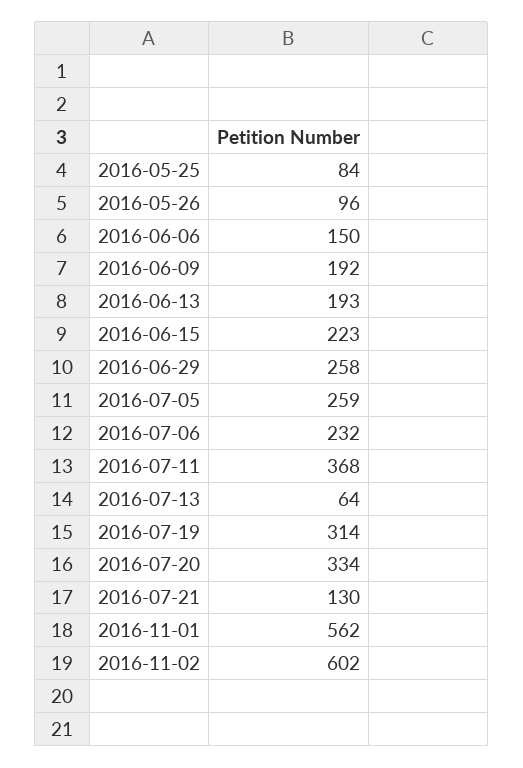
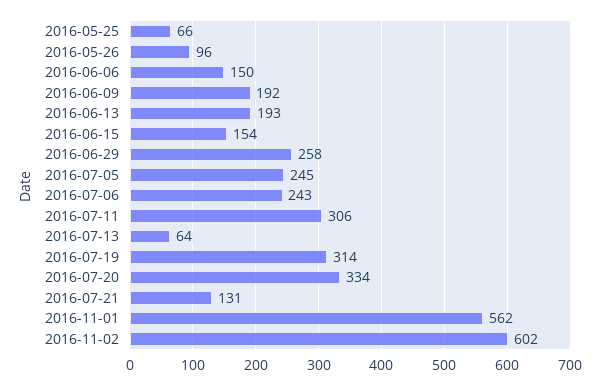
2016-05-25: 84 -> 66
2016-06-15: 223 -> 154
2016-07-05: 259 -> 245
2016-07-06: 232 -> 243
2016-07-11: 368 -> 306
2016-07-21: 130 -> 131

